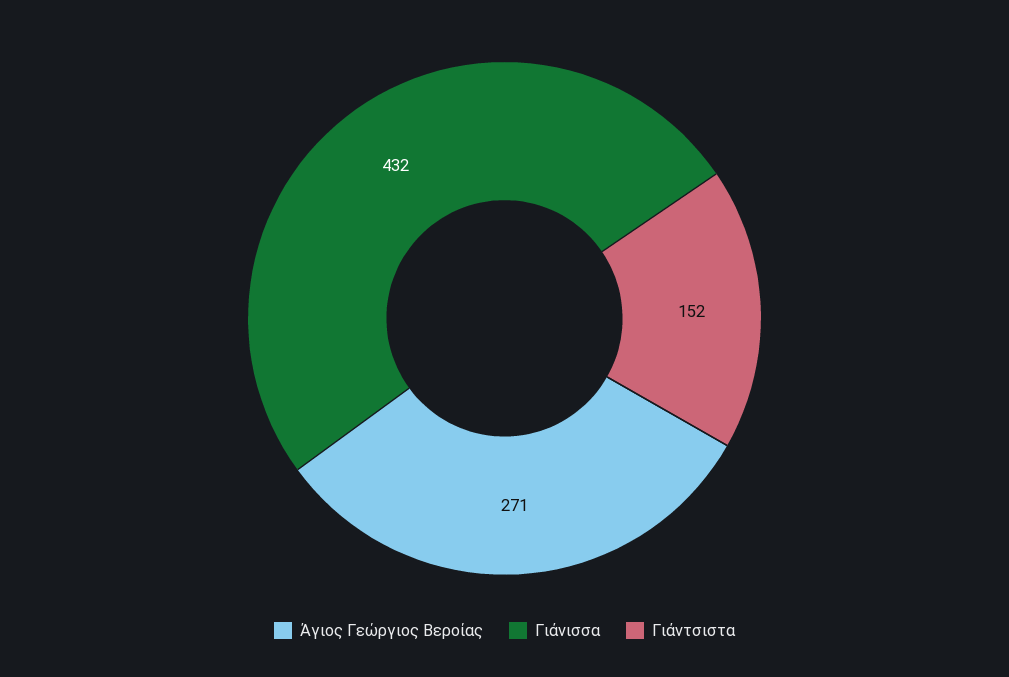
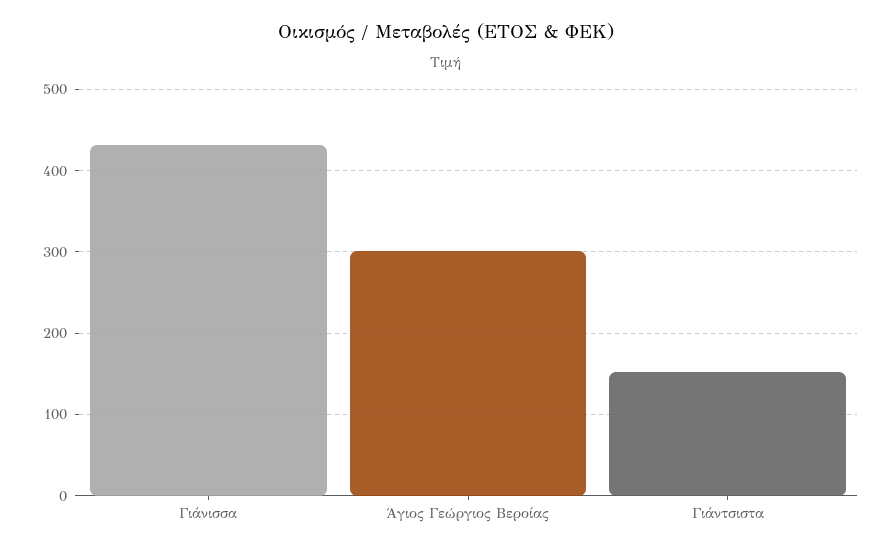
Άγιος Γεώργιος Βεροίας: 271 -> 300

